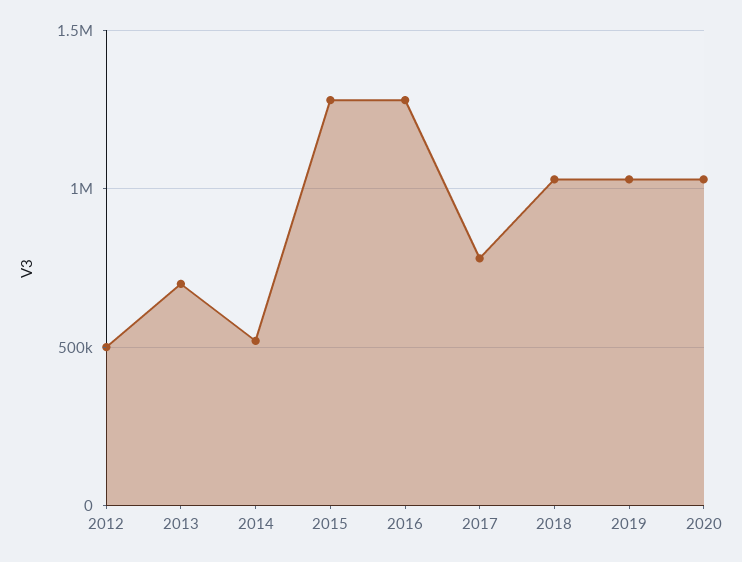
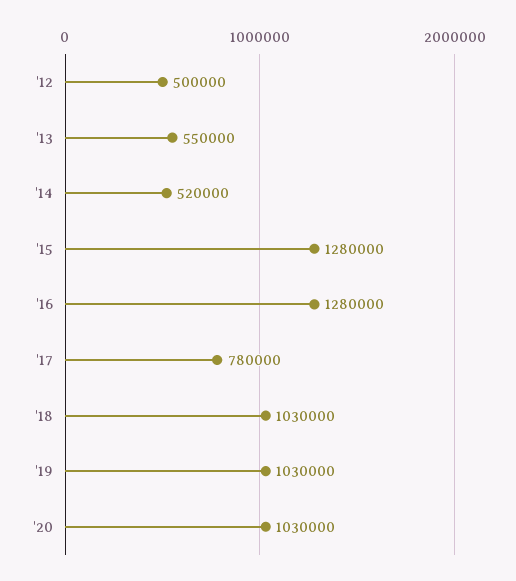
2013: 700000 -> 550000

